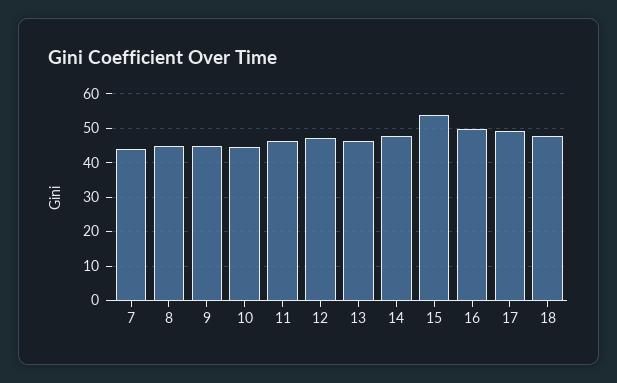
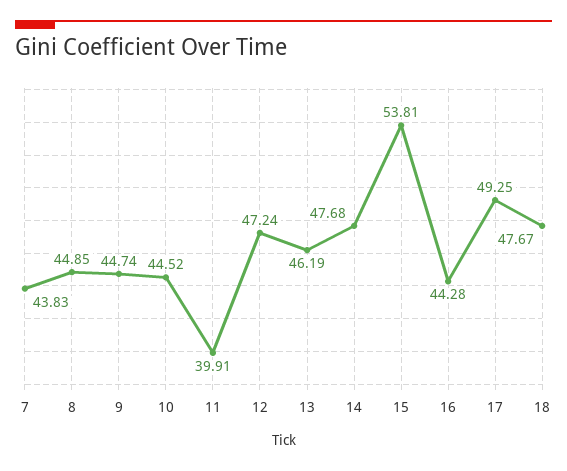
11: 46 -> 39.91
16: 50 -> 44.28

